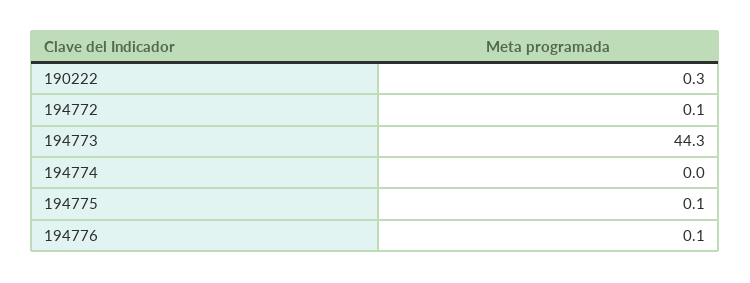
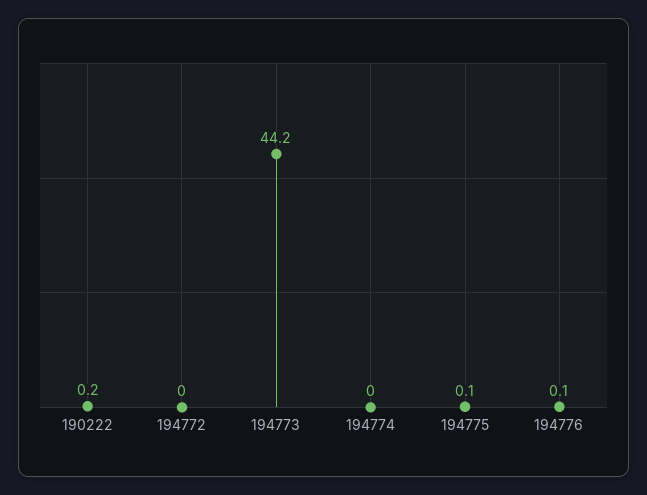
190222: 0.3 -> 0.2
194772: 0.1 -> 0
194773: 44.3 -> 44.2

